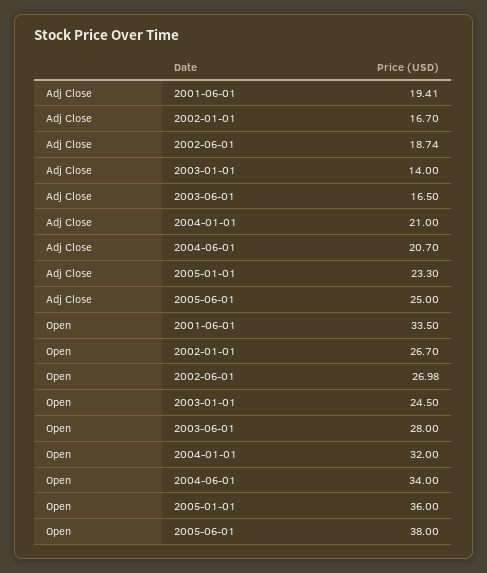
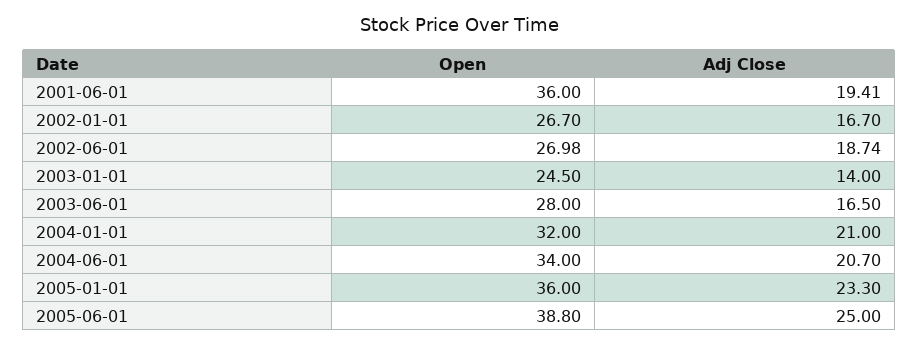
Open, 2001-06-01: 33.5 -> 36
Open, 2005-06-01: 38 -> 38.8

